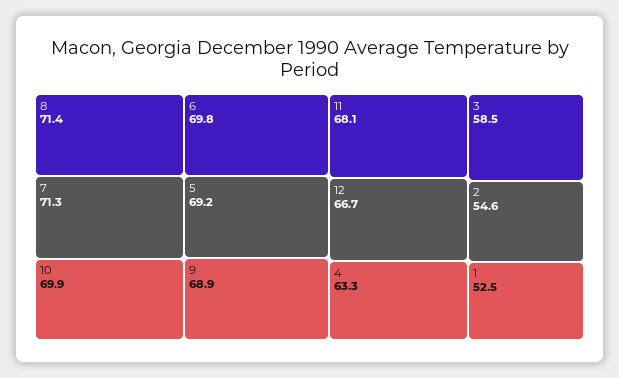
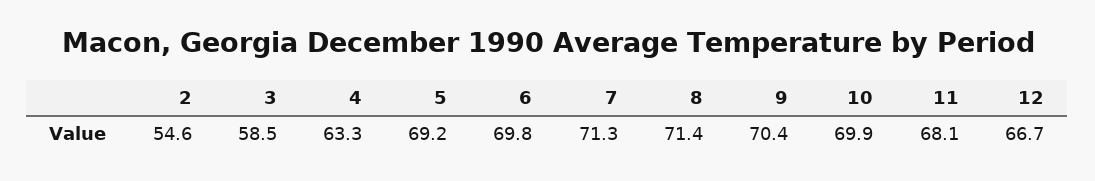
9: 68.9 -> 70.4
1: 52.5 -> none

